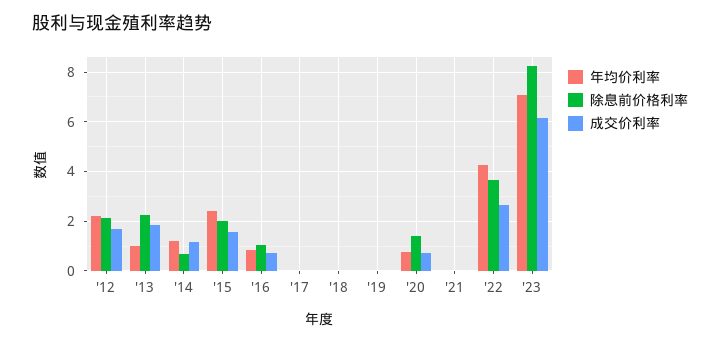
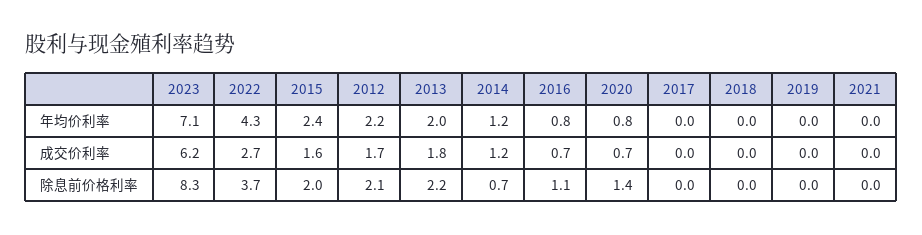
年均价利率, '13: 1 -> 2

